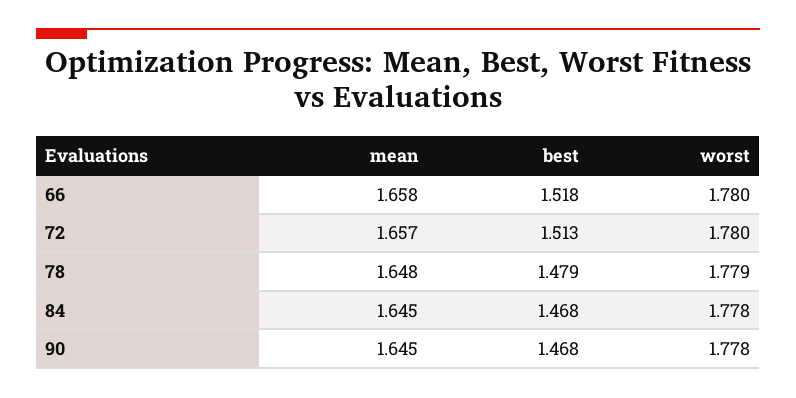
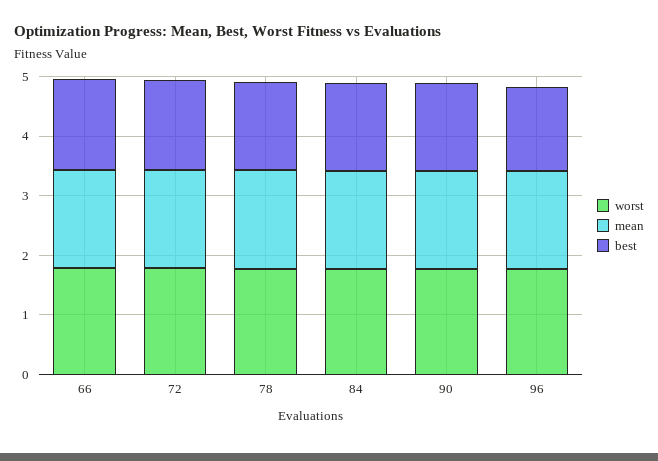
worst, 96: none -> 1.8
mean, 96: none -> 1.6
best, 96: none -> 1.4

